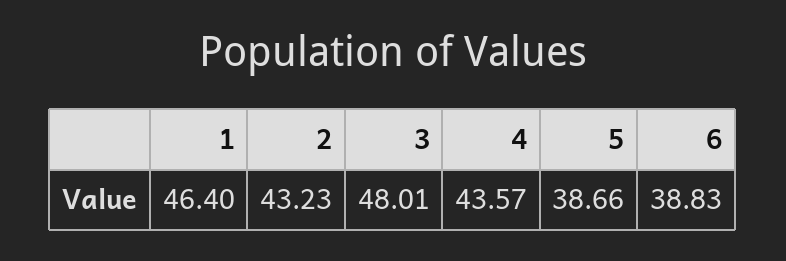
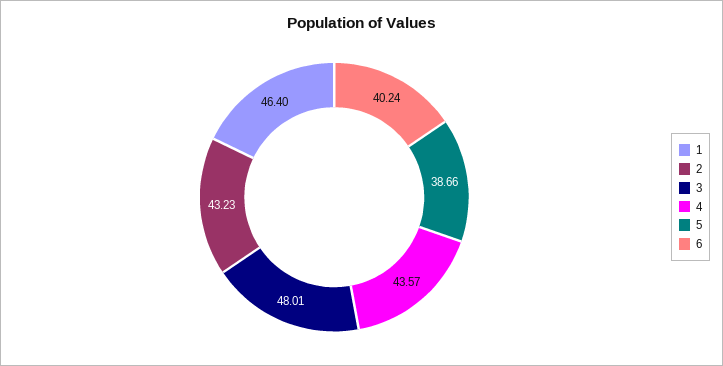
6: 38.83 -> 40.24

